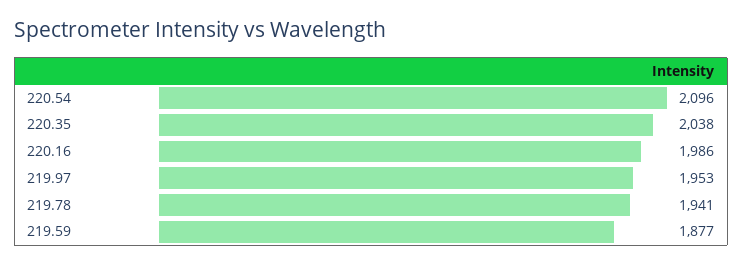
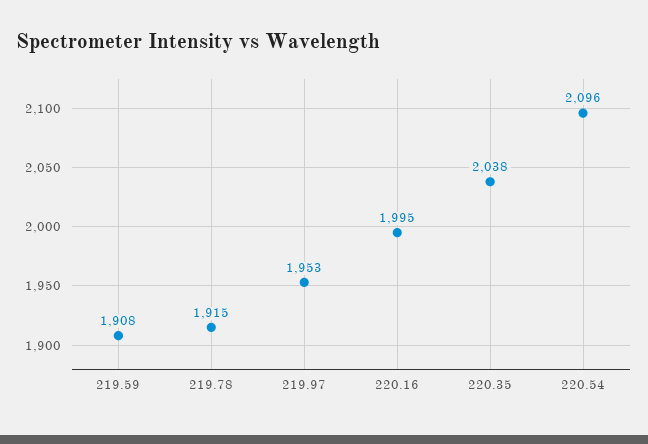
220.16: 1986 -> 1995
219.78: 1941 -> 1915
219.59: 1877 -> 1908

